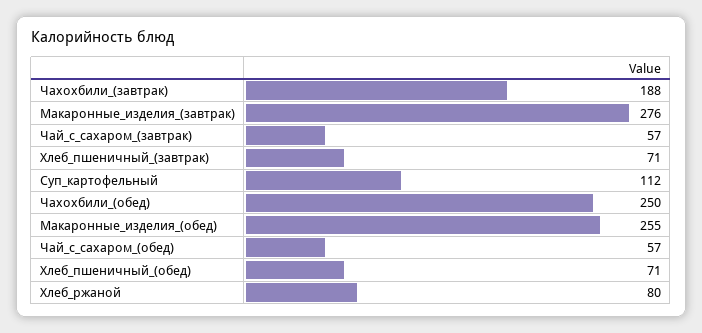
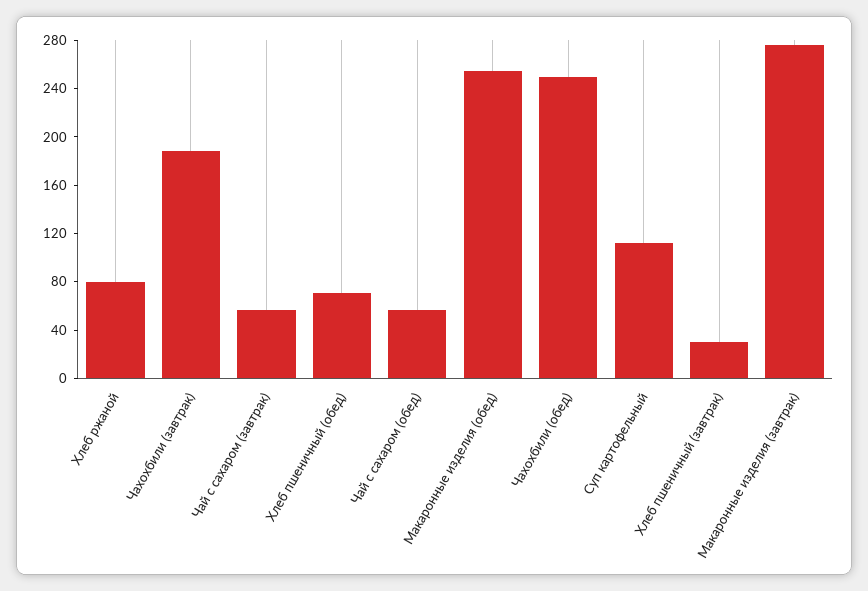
Хлеб_пшеничный_(завтрак): 71 -> 30

